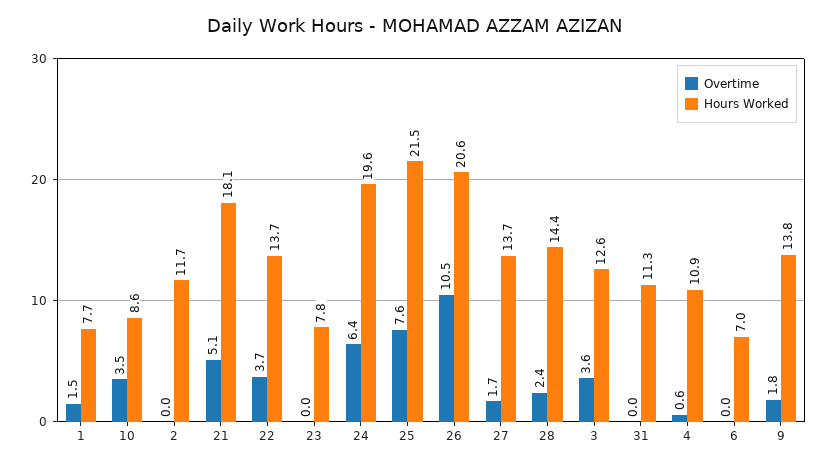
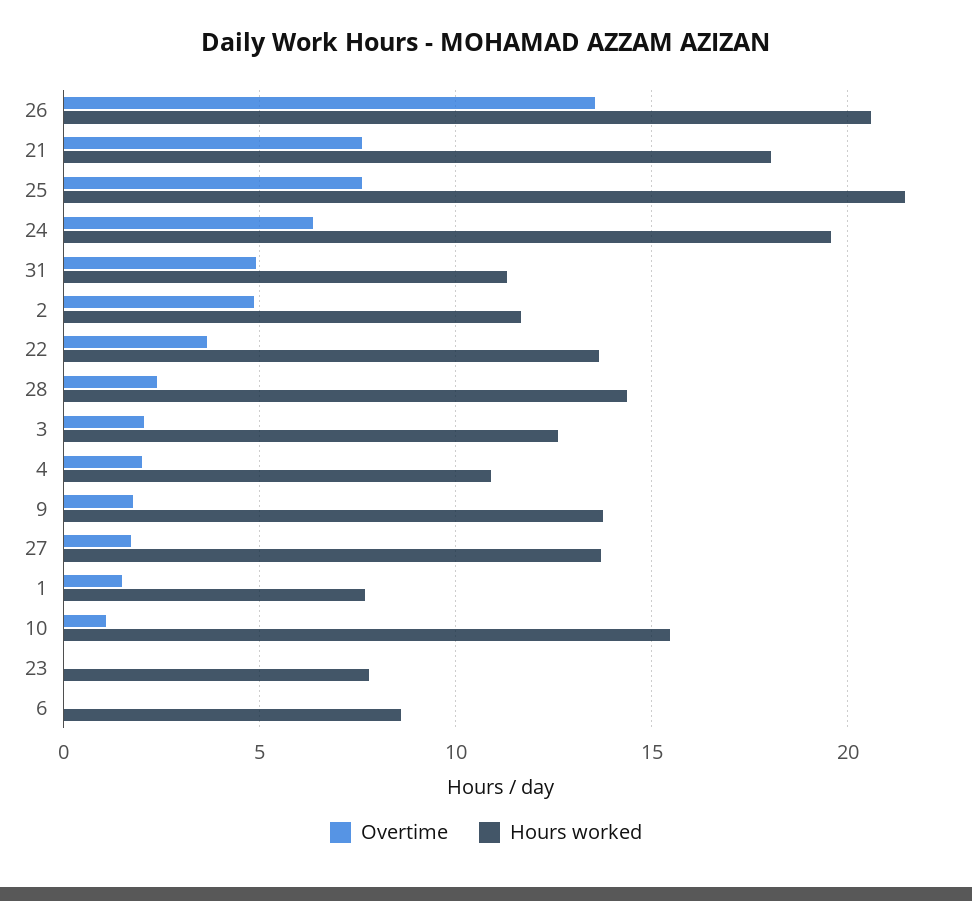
Overtime, 10: 3.5 -> 1
Hours Worked, 10: 8.6 -> 15.5
Overtime, 2: 0 -> 5
Overtime, 21: 5.1 -> 7.5
Overtime, 26: 10.5 -> 13.5
Overtime, 3: 3.6 -> 2
Overtime, 31: 0 -> 5
Overtime, 4: 0.6 -> 2
Hours Worked, 6: 7 -> 8.5

